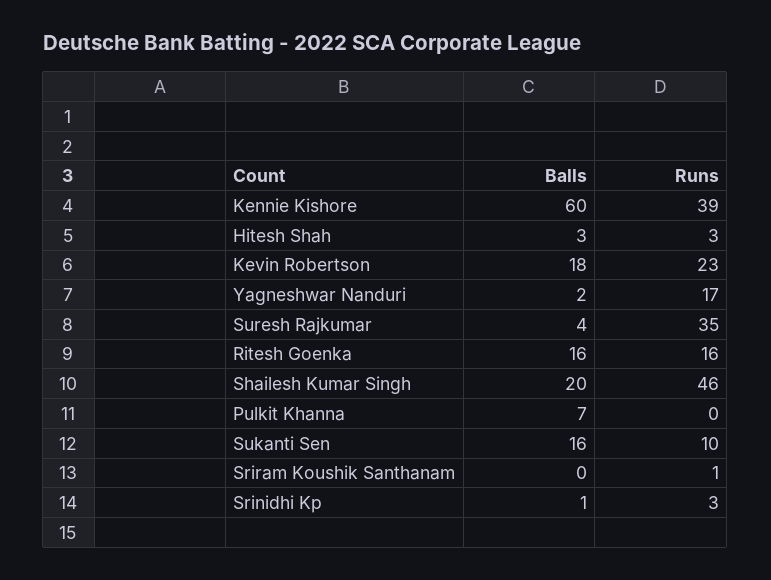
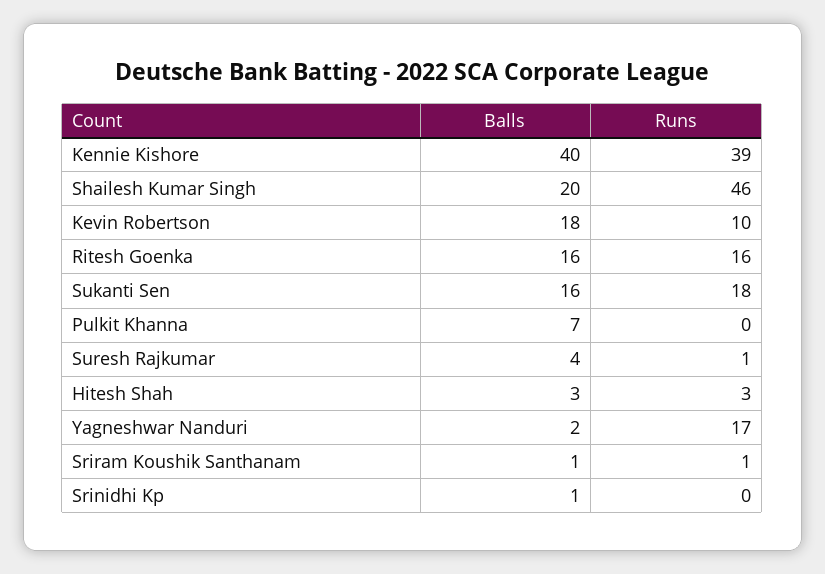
Balls, Kennie Kishore: 60 -> 40
Runs, Kevin Robertson: 23 -> 10
Runs, Suresh Rajkumar: 35 -> 1
Runs, Sukanti Sen: 10 -> 18
Balls, Sriram Koushik Santhanam: 0 -> 1
Runs, Srinidhi Kp: 3 -> 0

